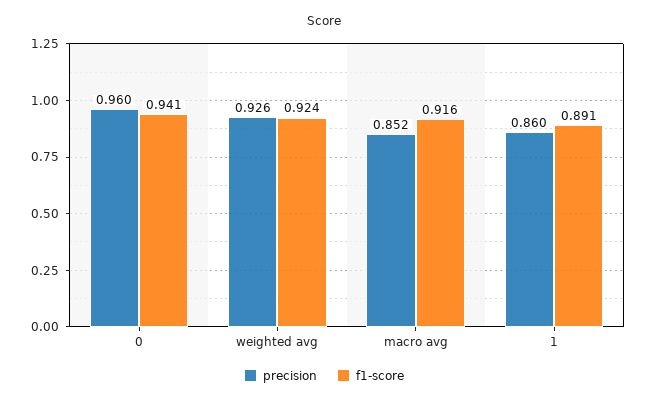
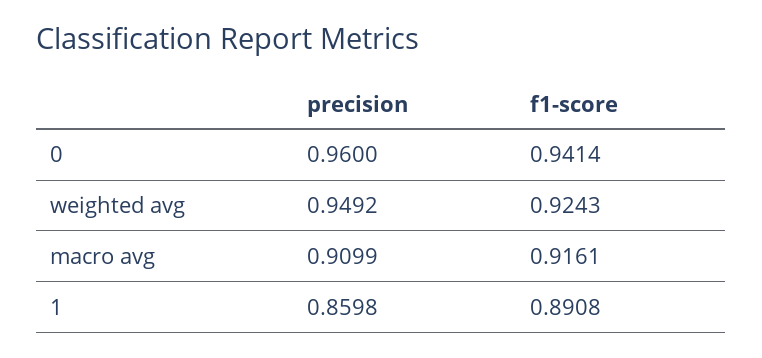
precision, weighted avg: 0.926 -> 0.9492
precision, macro avg: 0.852 -> 0.9099

